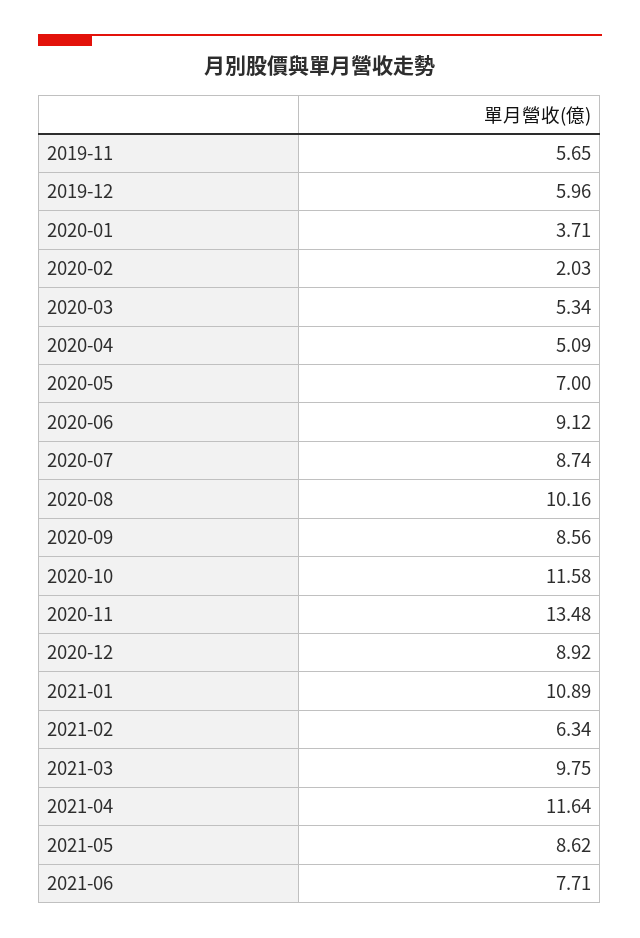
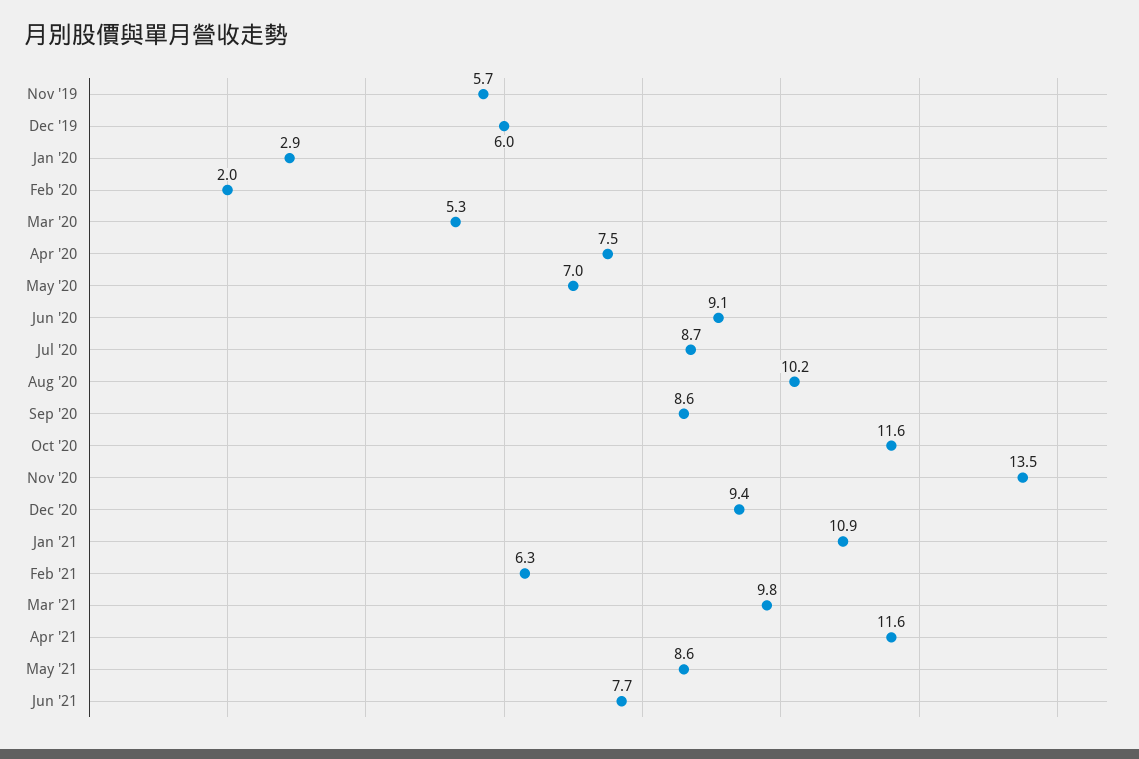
2020-01: 3.71 -> 2.9
2020-04: 5.09 -> 7.5
2020-12: 8.92 -> 9.4

